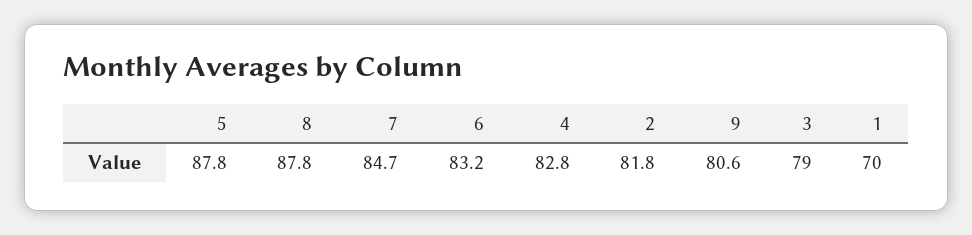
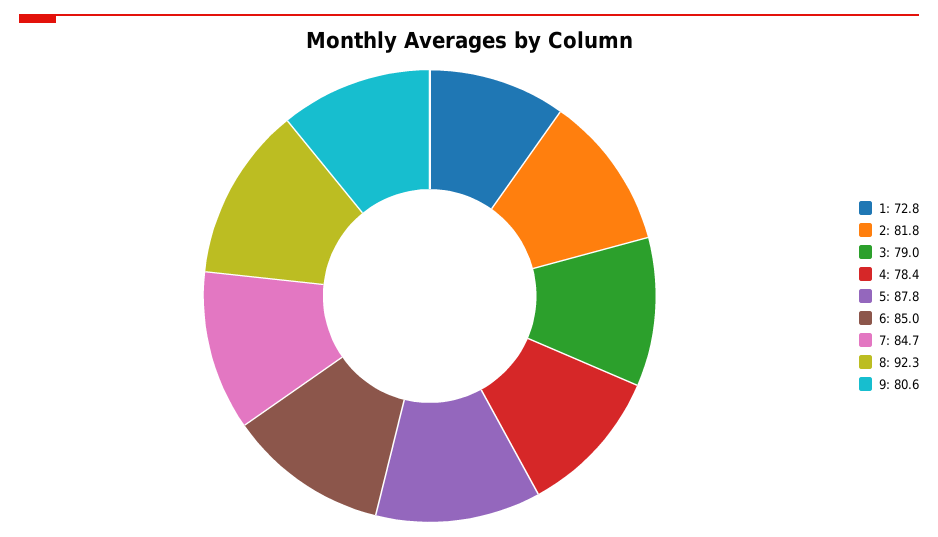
8: 87.8 -> 92.3
6: 83.2 -> 85
4: 82.8 -> 78.4
1: 70 -> 72.8

